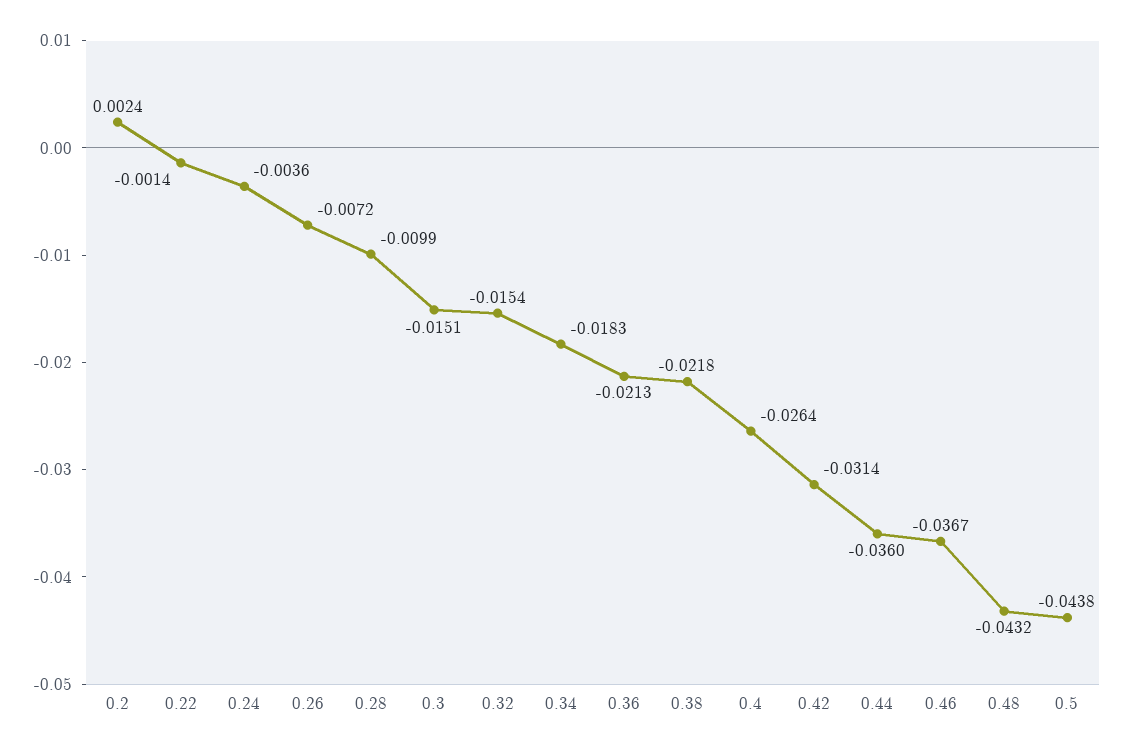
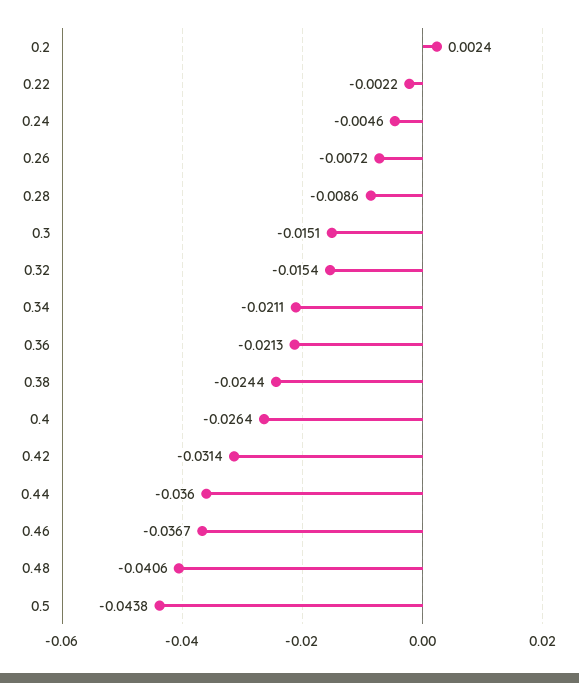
0.22: -0.0014 -> -0.0022
0.24: -0.0036 -> -0.0046
0.28: -0.0099 -> -0.0086
0.34: -0.0183 -> -0.0211
0.38: -0.0218 -> -0.0244
0.48: -0.0432 -> -0.0406

